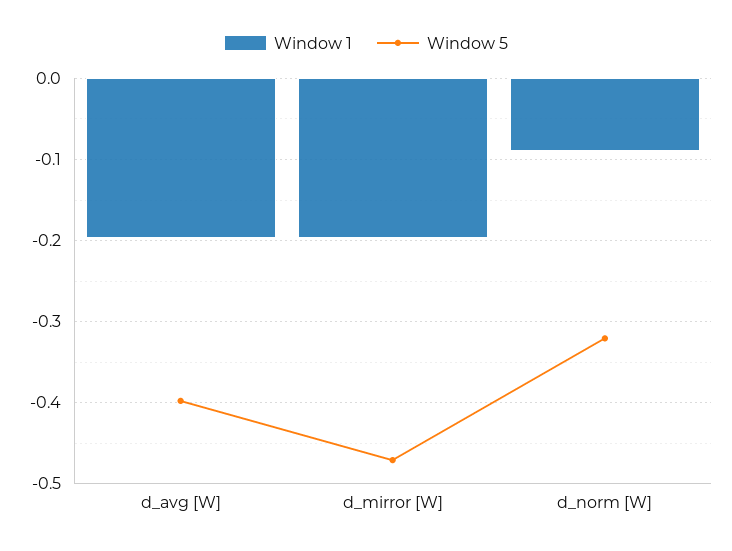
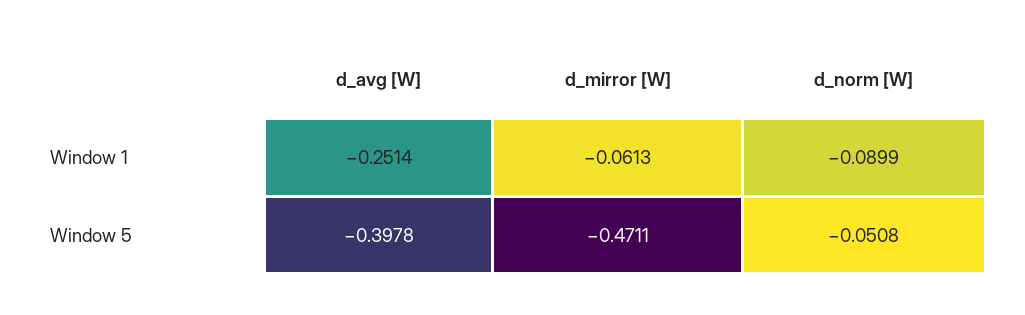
Window 1, d_avg [W]: -0.2 -> -0.2514
Window 1, d_mirror [W]: -0.2 -> -0.0613
Window 5, d_norm [W]: -0.32 -> -0.0508

